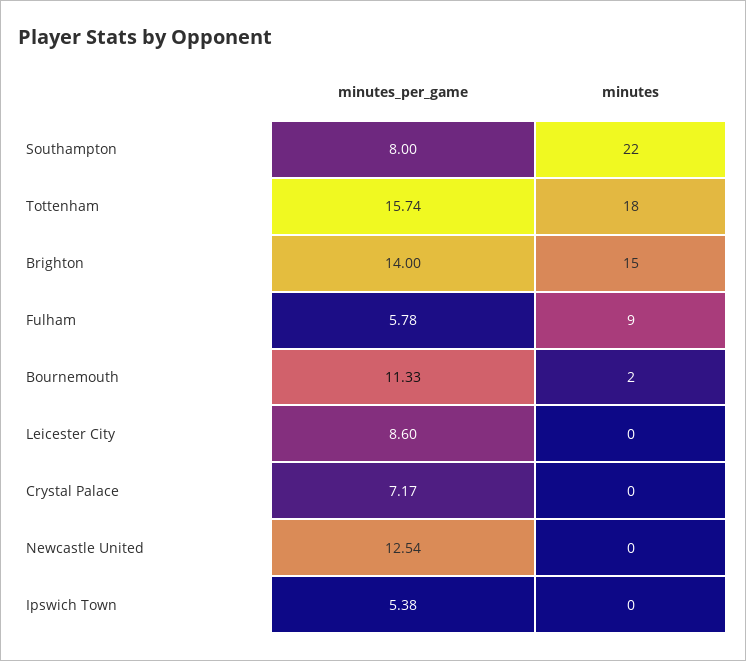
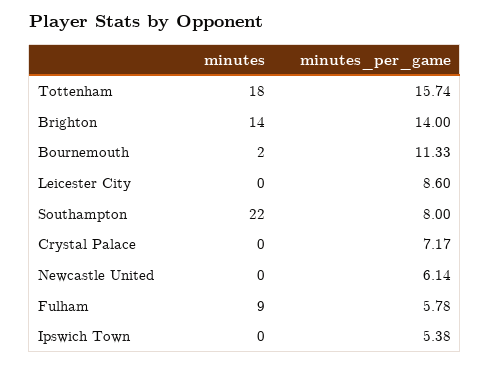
minutes, Brighton: 15 -> 14
minutes_per_game, Newcastle United: 12.54 -> 6.14

